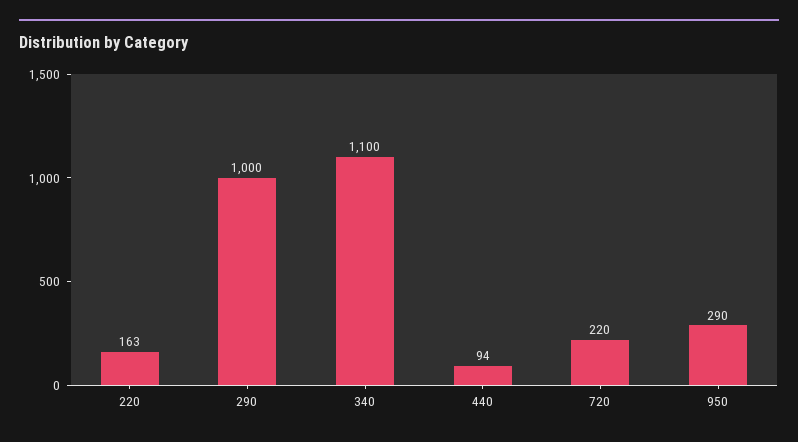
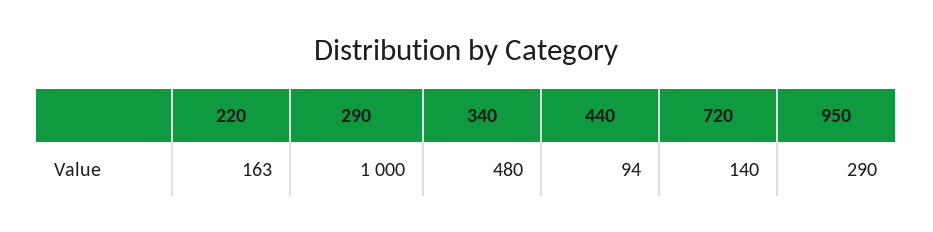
340: 1100 -> 480
720: 220 -> 140

